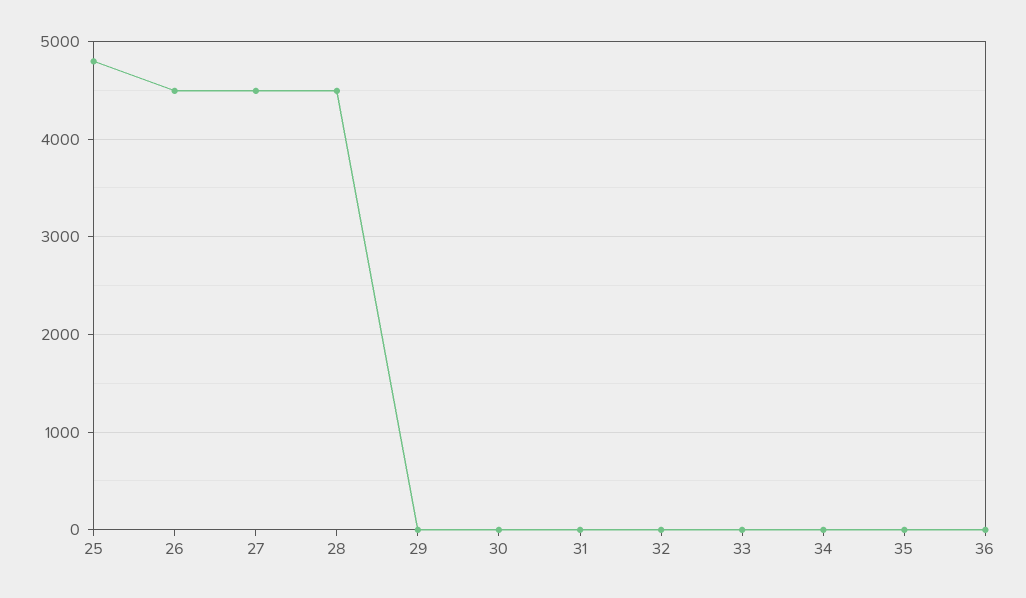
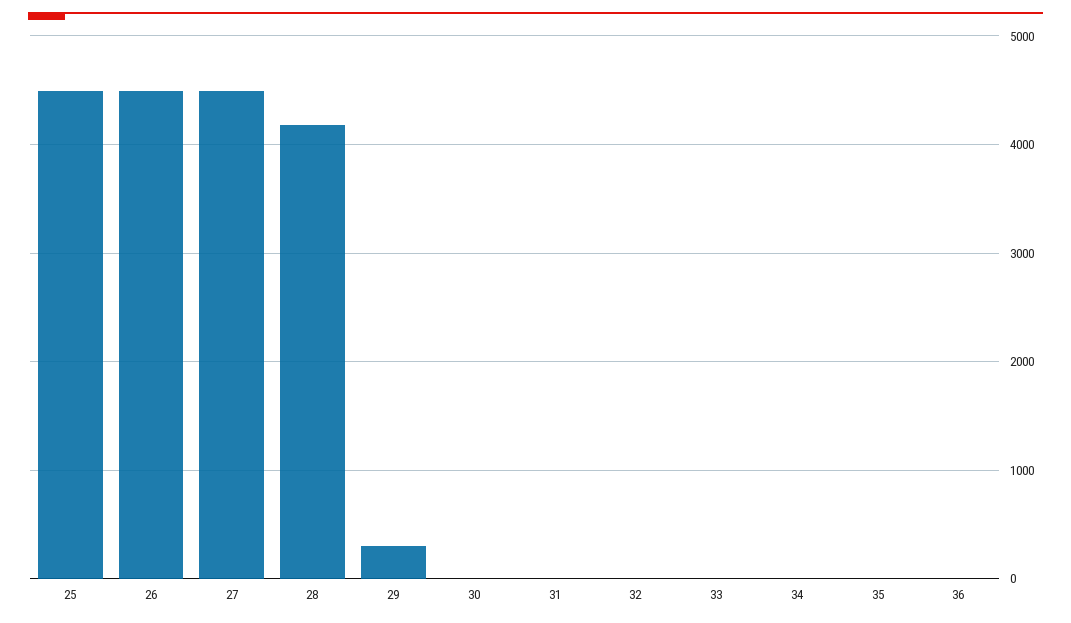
25: 4800 -> 4500
28: 4500 -> 4200
29: 0 -> 300

